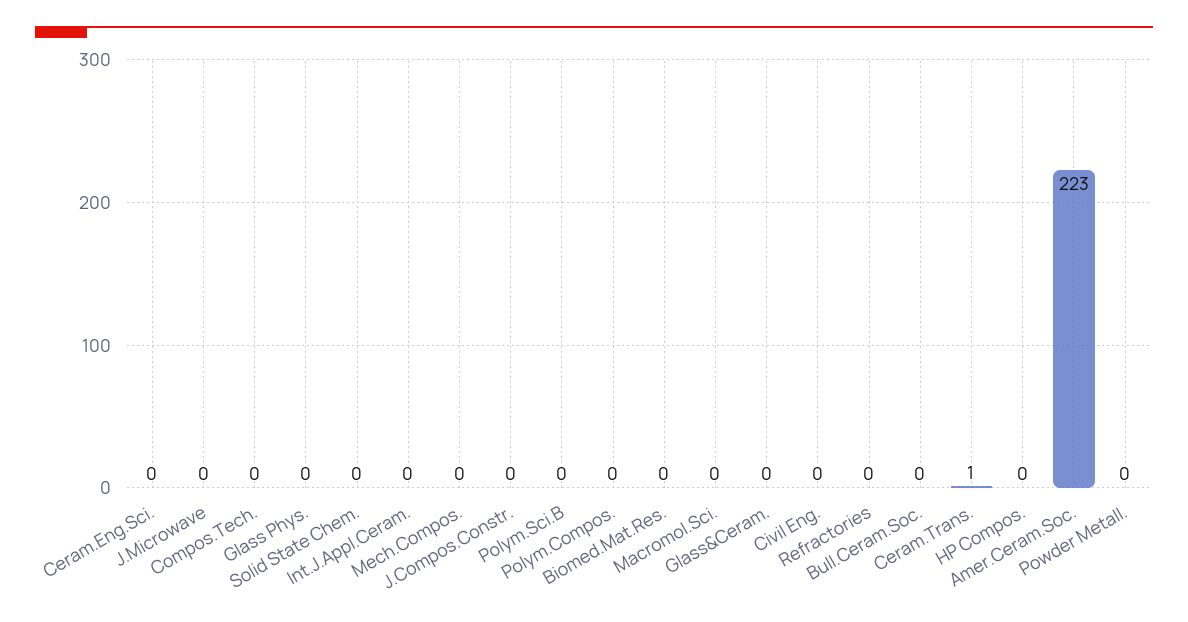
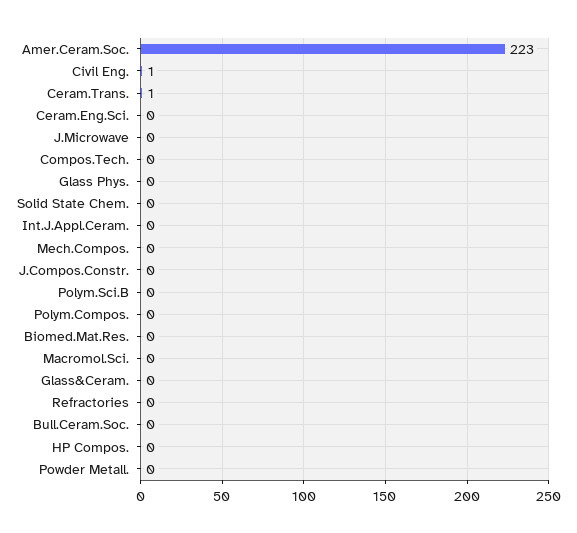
Civil Eng.: 0 -> 1

